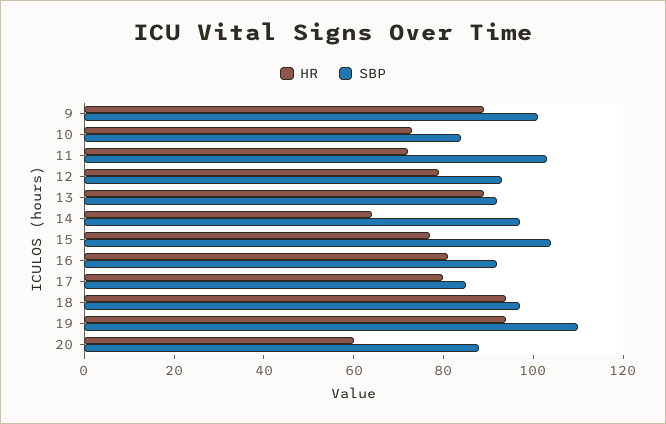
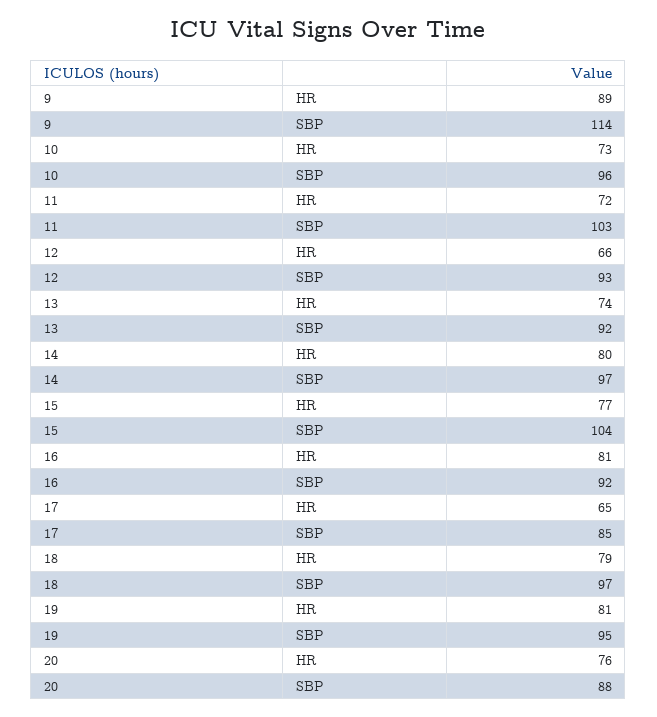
SBP, 9: 100 -> 114
SBP, 10: 85 -> 96
HR, 12: 80 -> 66
HR, 13: 90 -> 74
HR, 14: 65 -> 80
HR, 17: 80 -> 65
HR, 18: 95 -> 79
HR, 19: 95 -> 81
SBP, 19: 110 -> 95
HR, 20: 60 -> 76

